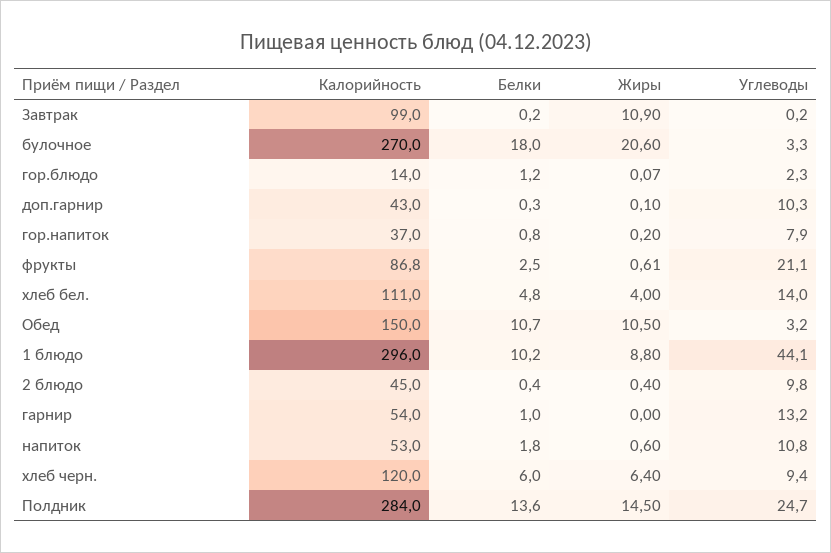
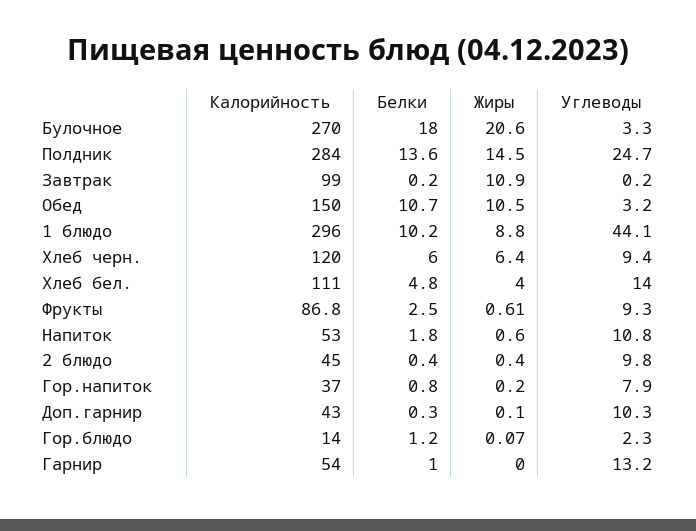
Углеводы, фрукты: 21.1 -> 9.3

